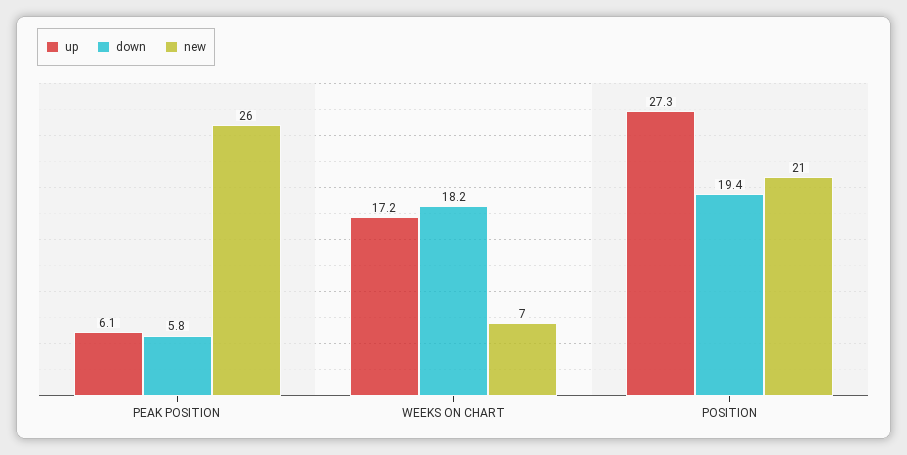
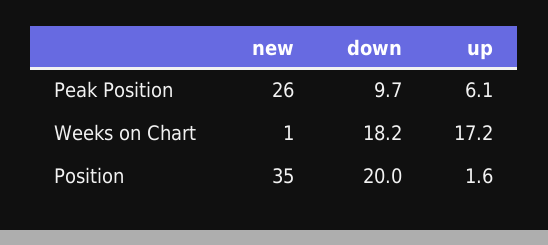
down, PEAK POSITION: 5.8 -> 9.7
new, WEEKS ON CHART: 7 -> 1
up, POSITION: 27.3 -> 1.6
down, POSITION: 19.4 -> 20
new, POSITION: 21 -> 35

